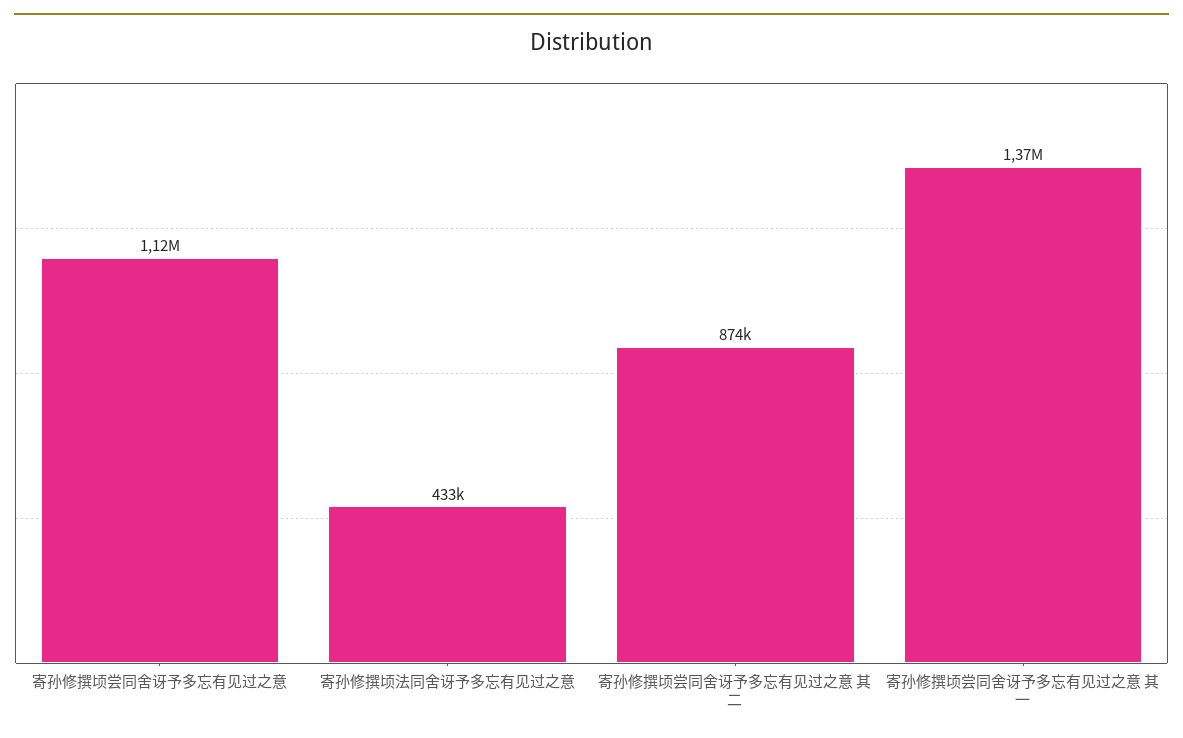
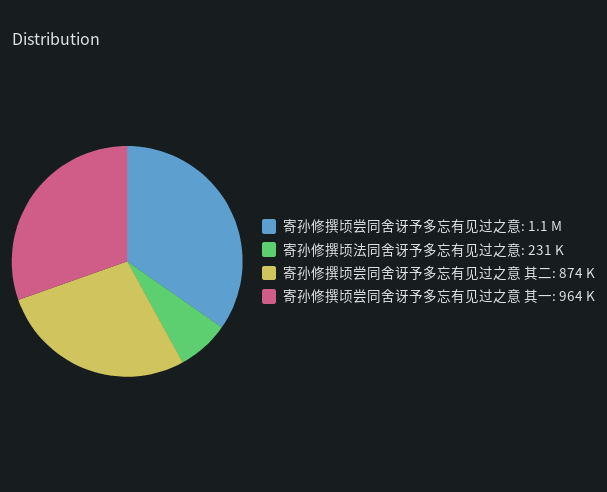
寄孙修撰顷法同舍讶予多忘有见过之意: 433000 -> 231000
寄孙修撰顷尝同舍讶予多忘有见过之意 其一: 1370000 -> 964000

